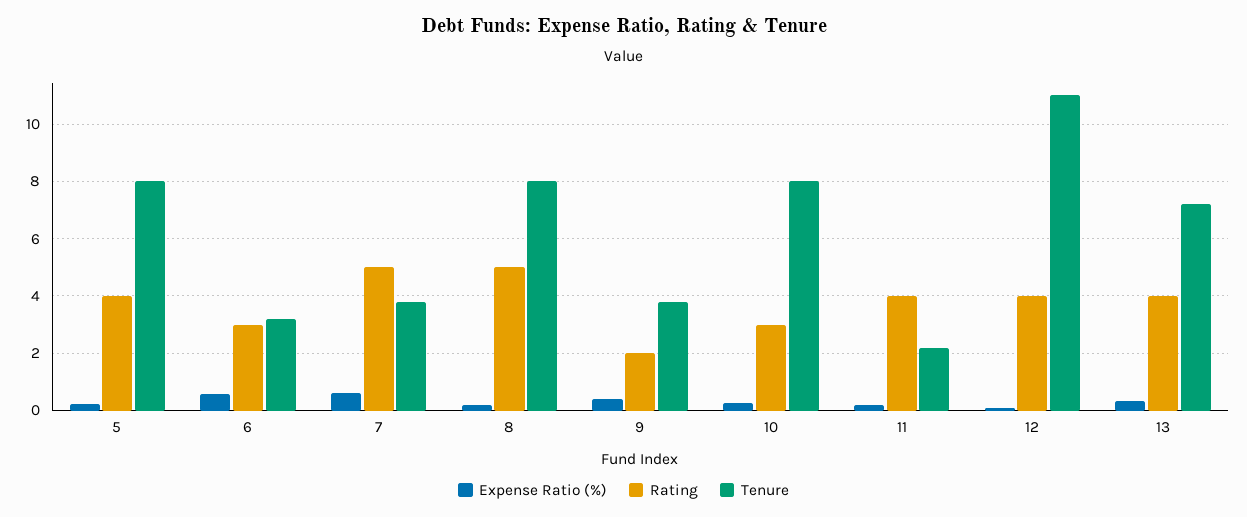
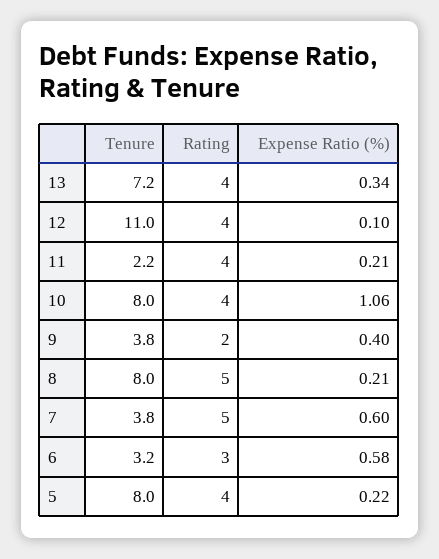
Expense Ratio (%), 10: 0.25 -> 1.06
Rating, 10: 3 -> 4

